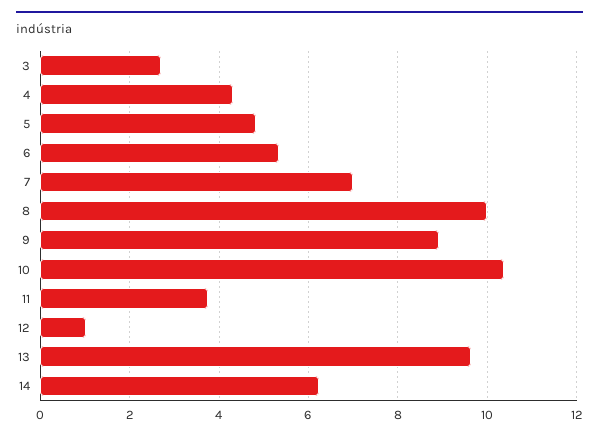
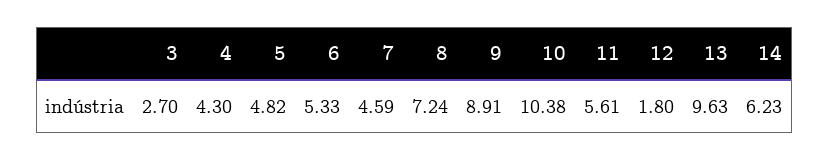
7: 7 -> 4.59
8: 10 -> 7.24
11: 3.8 -> 5.61
12: 1 -> 1.8

